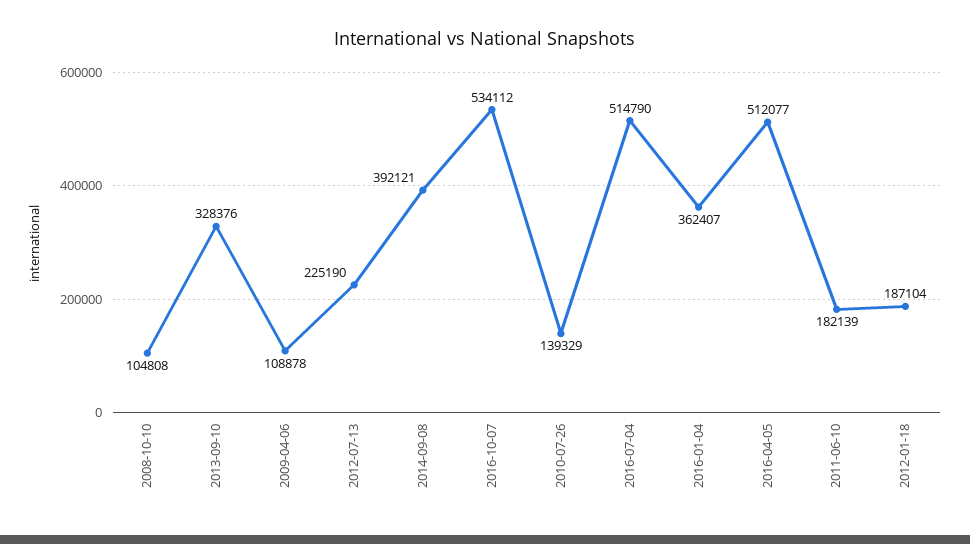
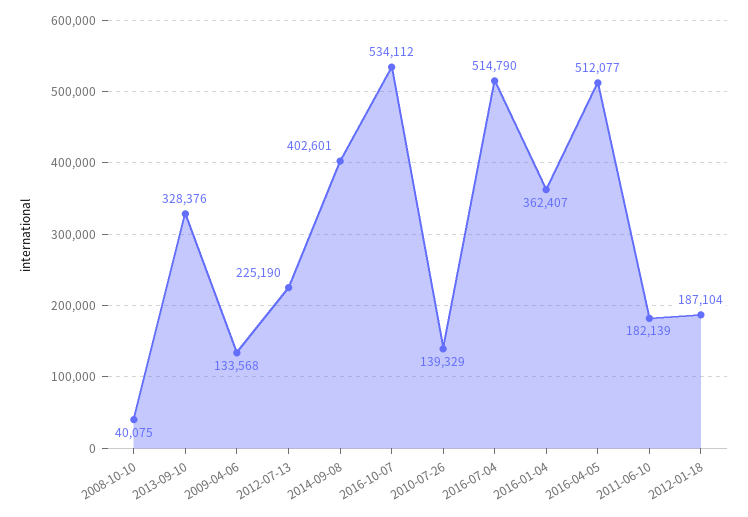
2008-10-10: 104808 -> 40075
2009-04-06: 108878 -> 133568
2014-09-08: 392121 -> 402601

